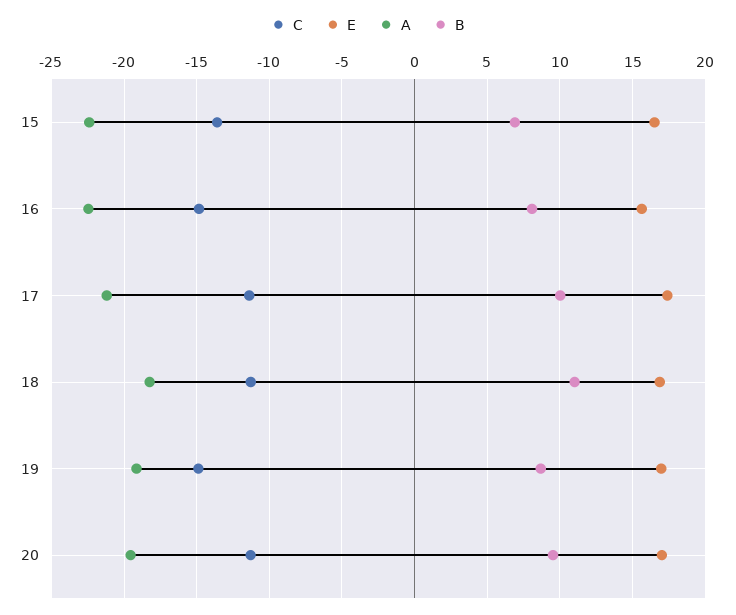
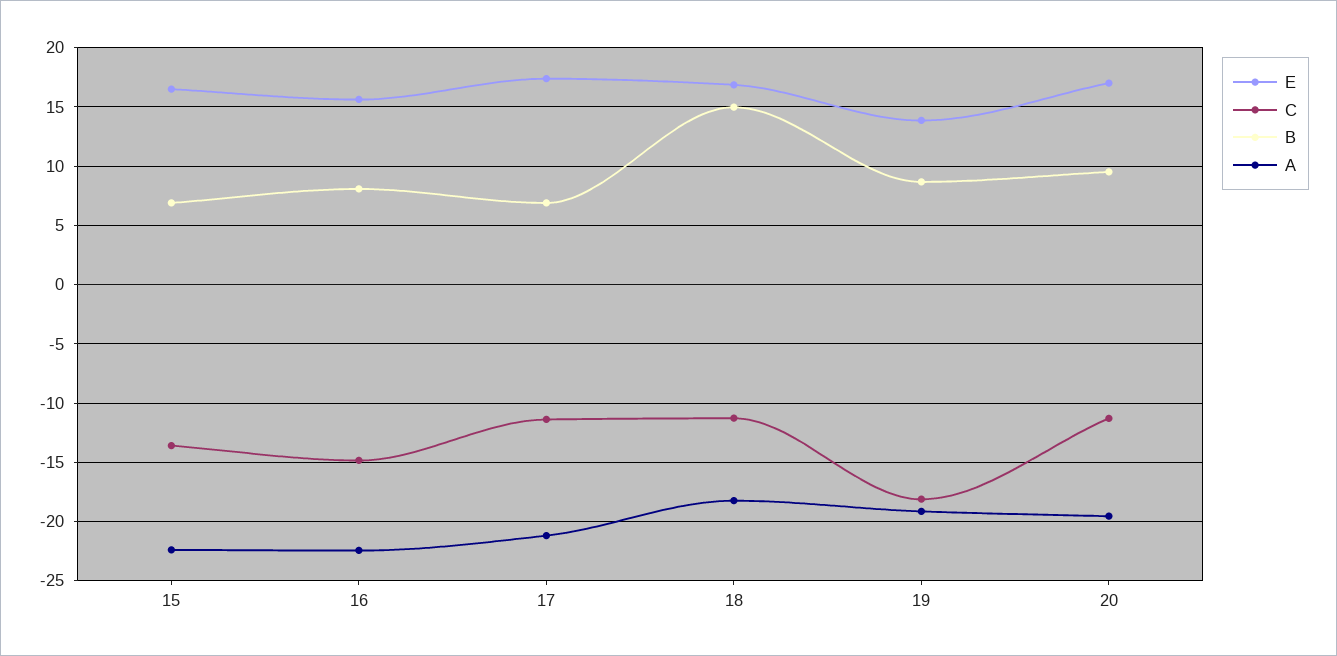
B, 17: 10 -> 7
B, 18: 11 -> 15
C, 19: -15 -> -18
E, 19: 17 -> 14

